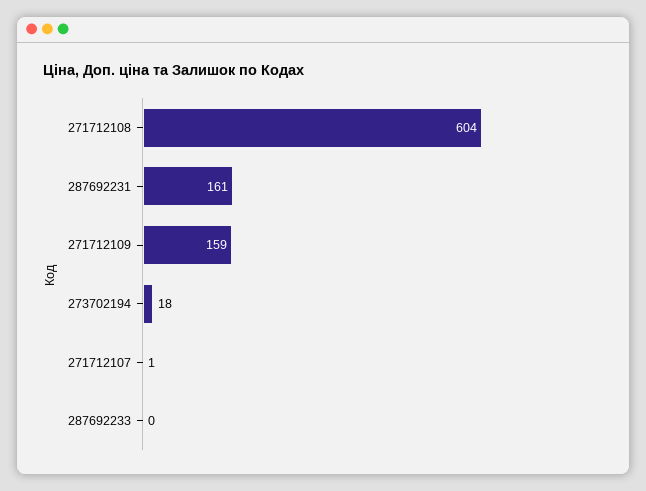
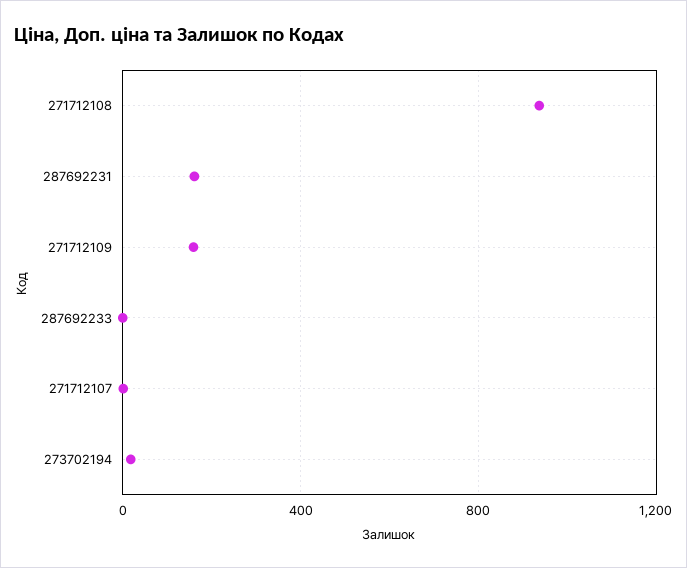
271712108: 604 -> 950

